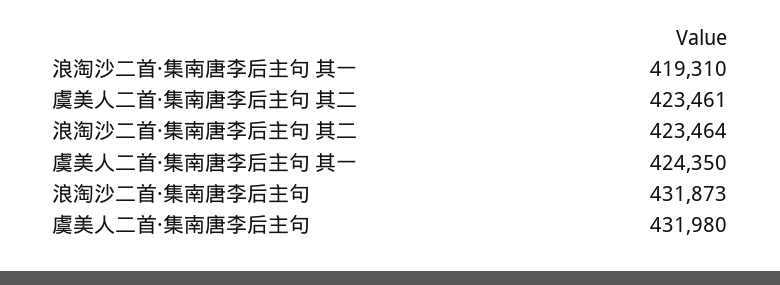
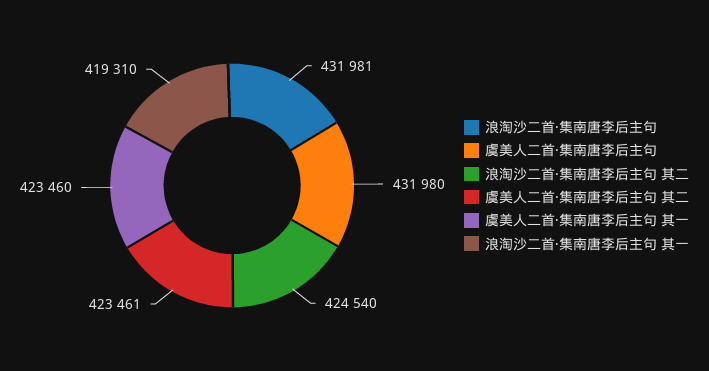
浪淘沙二首·集南唐李后主句 其二: 423464 -> 424540
虞美人二首·集南唐李后主句 其一: 424350 -> 423460
浪淘沙二首·集南唐李后主句: 431873 -> 431981

